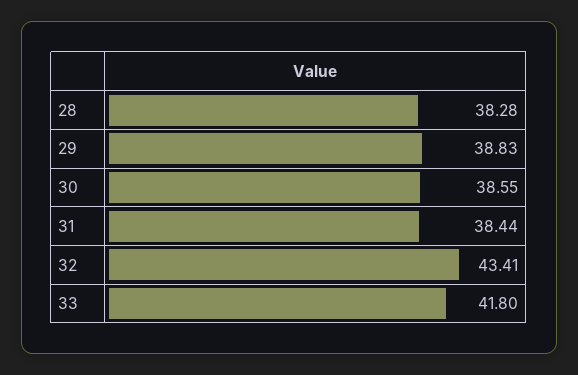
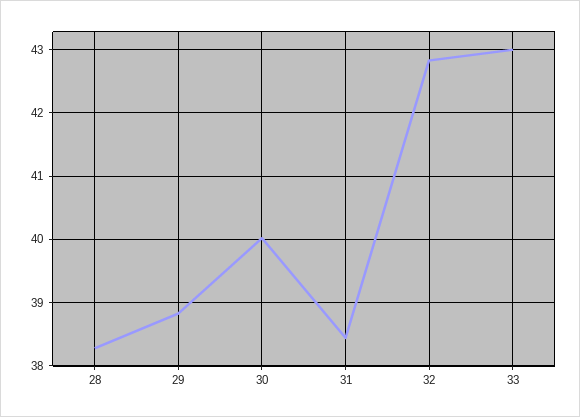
30: 38.55 -> 40
32: 43.41 -> 42.8
33: 41.8 -> 43

